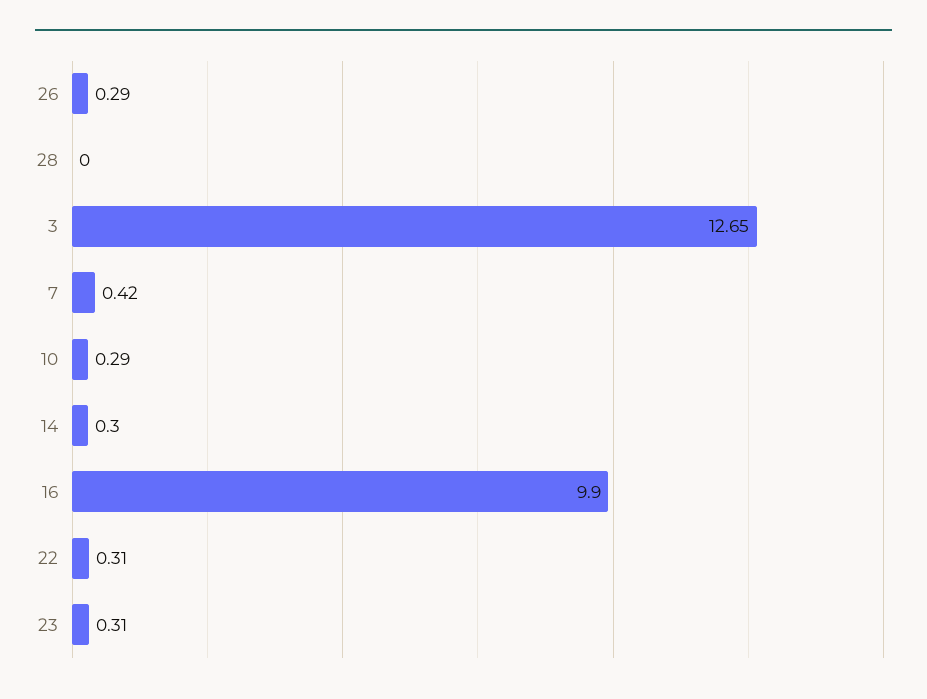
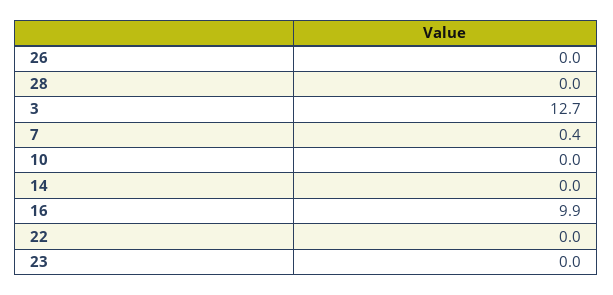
26: 0.29 -> 0
10: 0.29 -> 0
14: 0.3 -> 0
22: 0.31 -> 0
23: 0.31 -> 0

